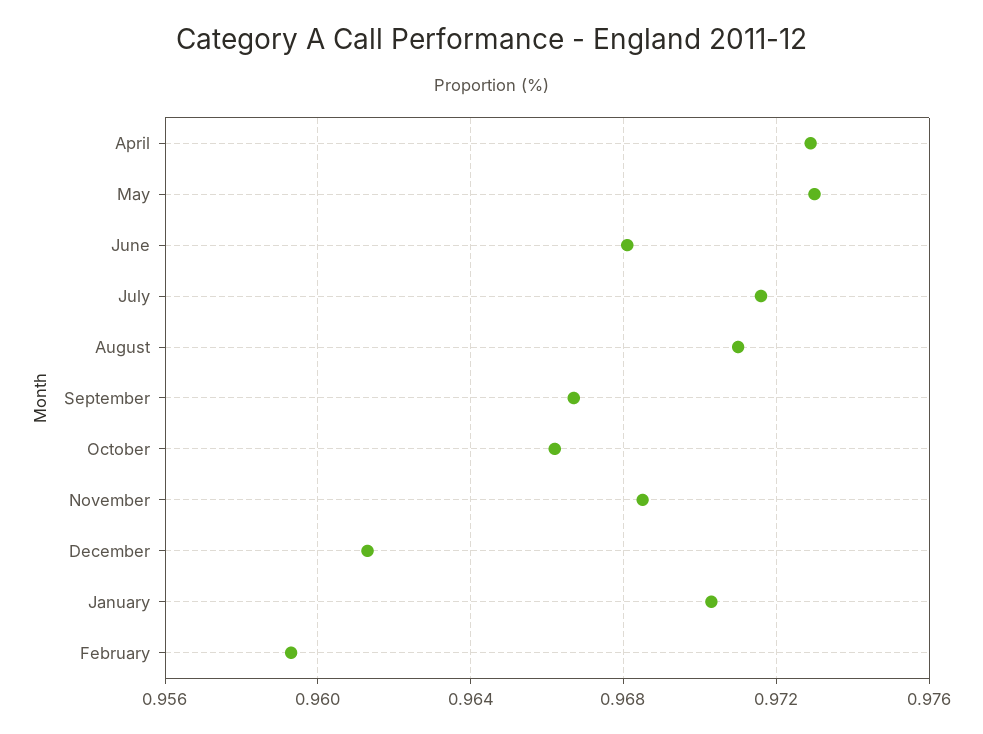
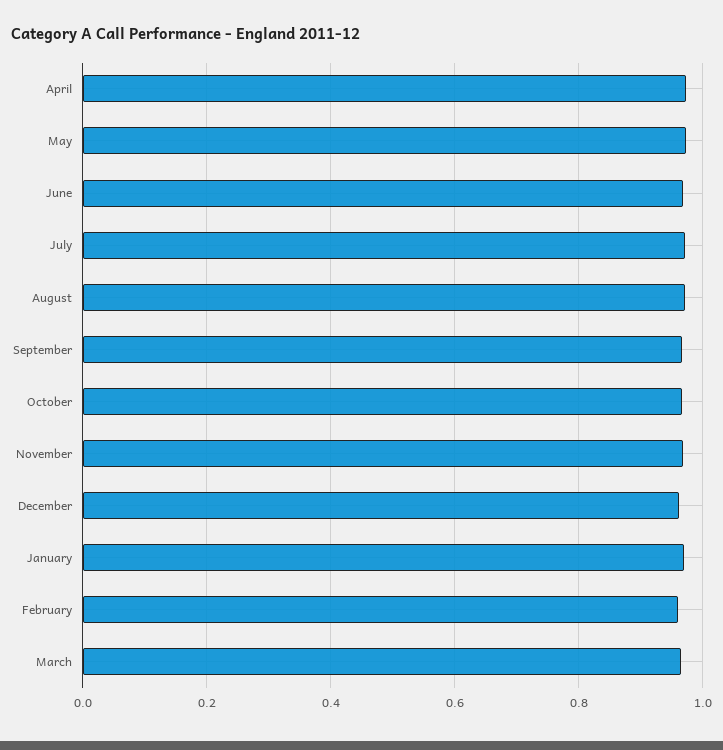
March: none -> 0.96

